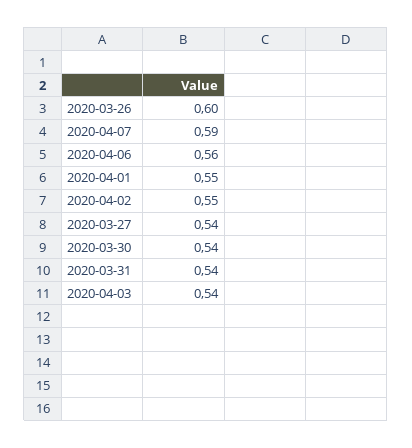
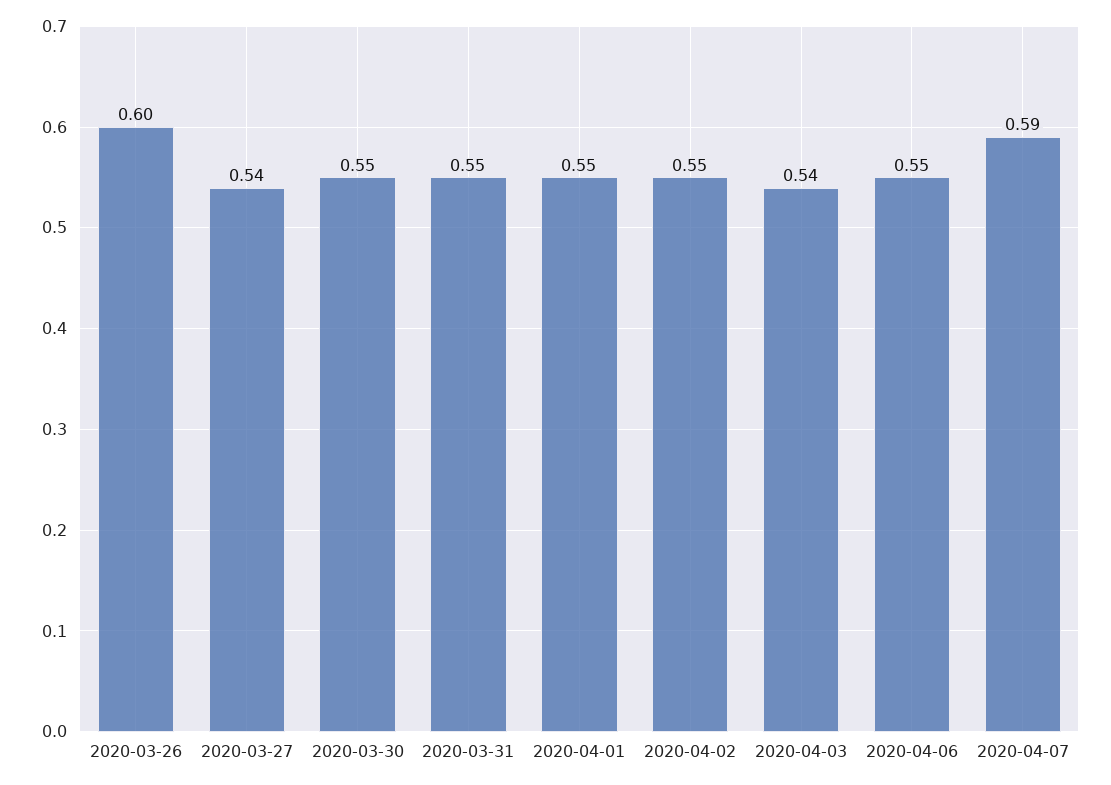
2020-04-06: 0.56 -> 0.55
2020-03-30: 0.54 -> 0.55
2020-03-31: 0.54 -> 0.55

